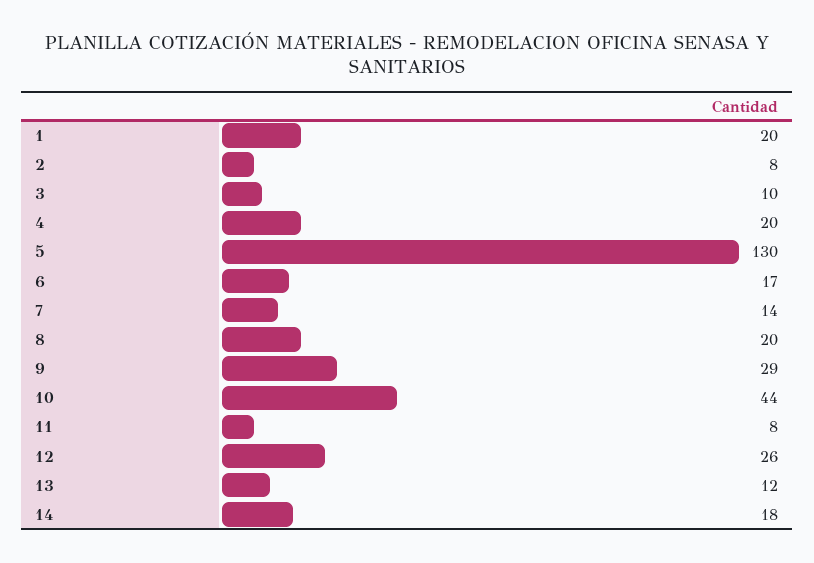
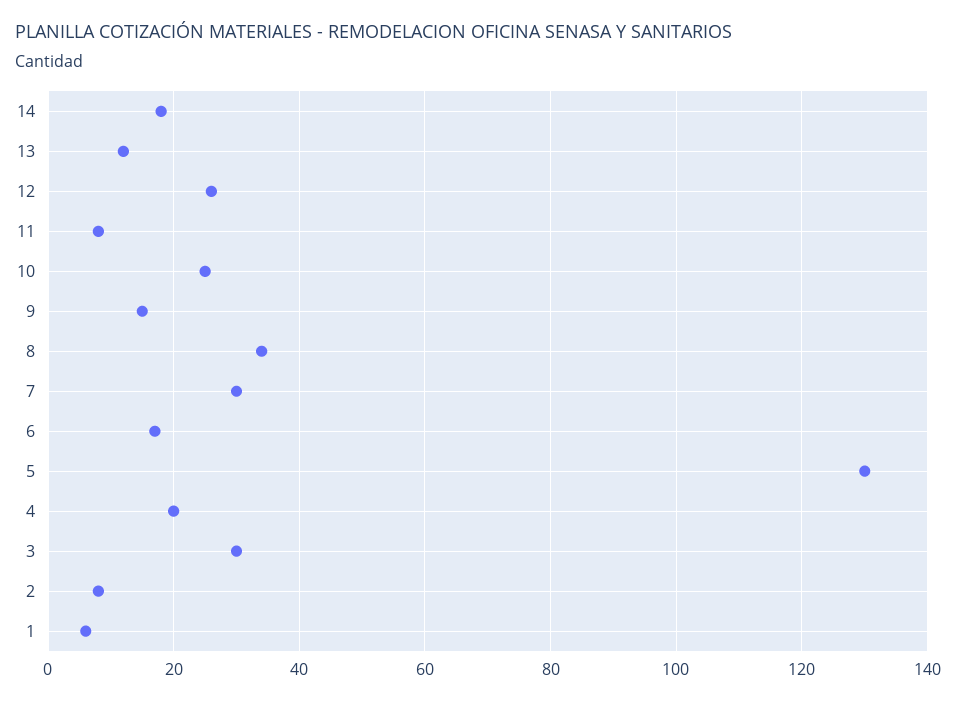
1: 20 -> 5
3: 10 -> 30
7: 14 -> 30
8: 20 -> 35
9: 29 -> 15
10: 44 -> 25

